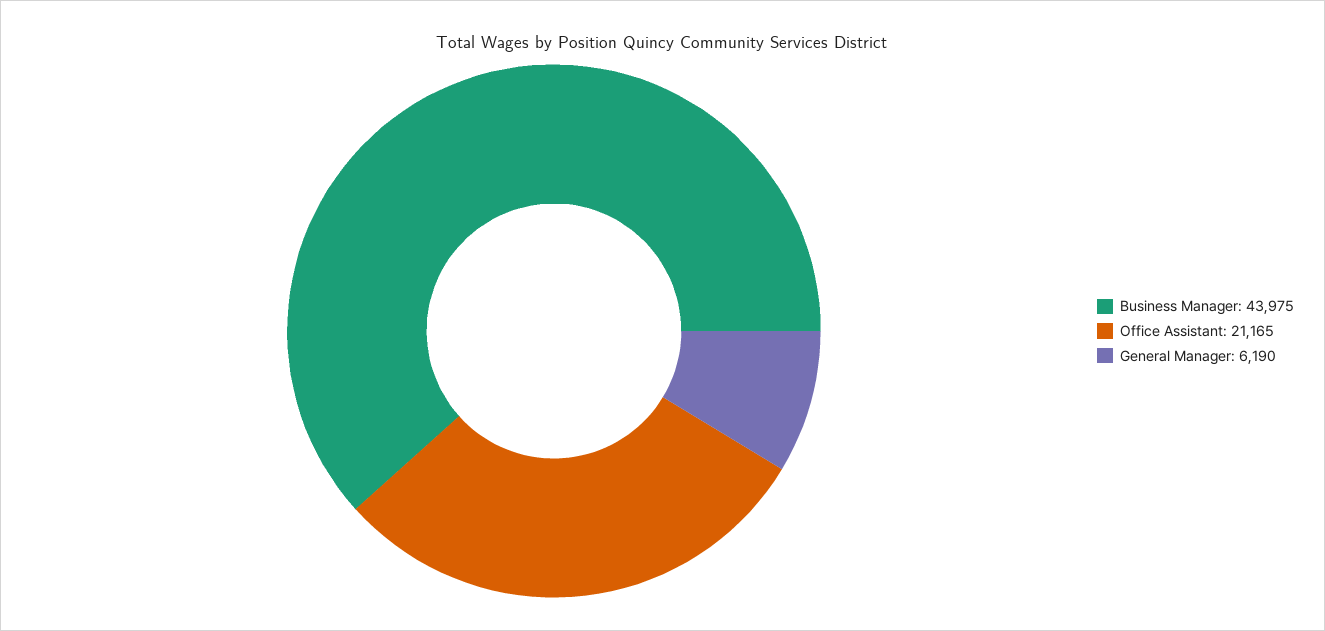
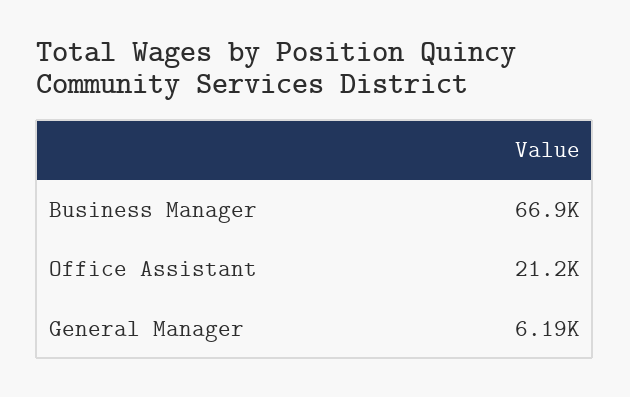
Business Manager: 43975 -> 66900

